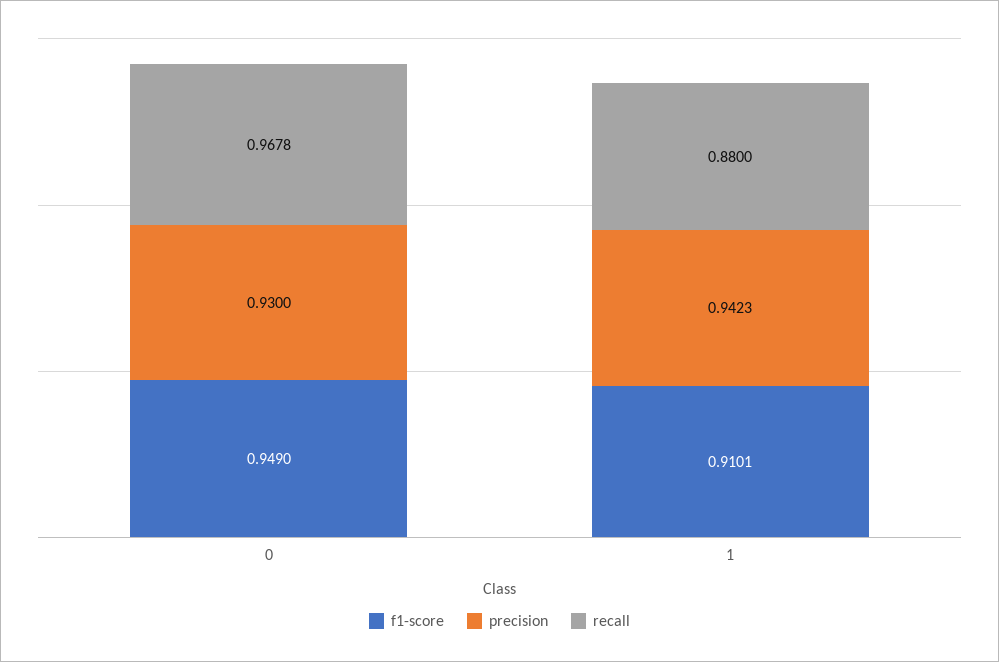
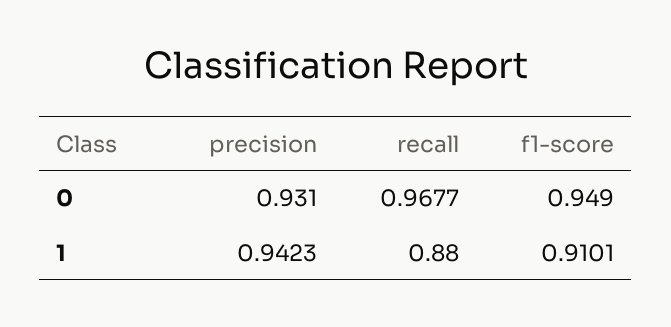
precision, 0: 0.93 -> 0.931
recall, 0: 0.9678 -> 0.9677

